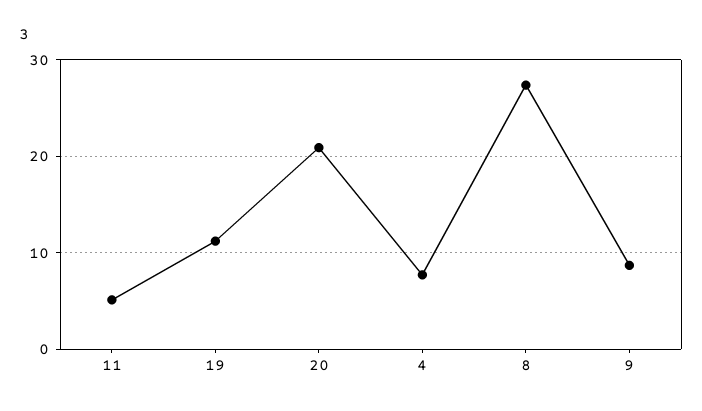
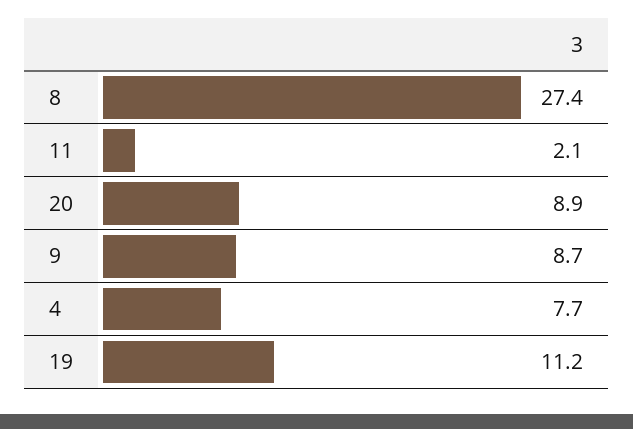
11: 5 -> 2.1
20: 21 -> 8.9

